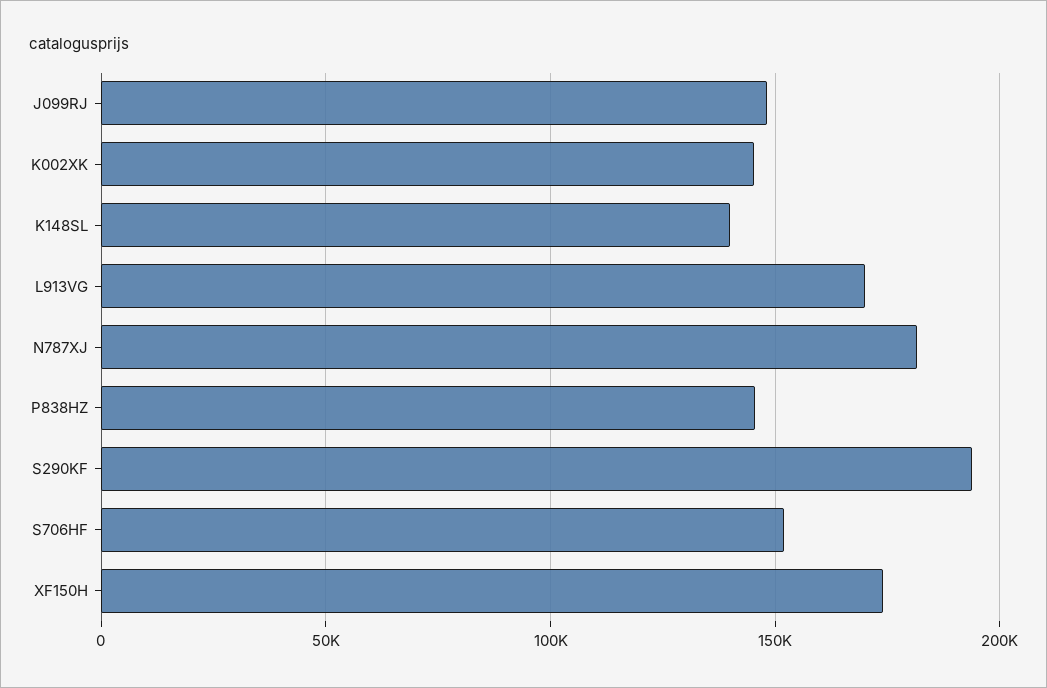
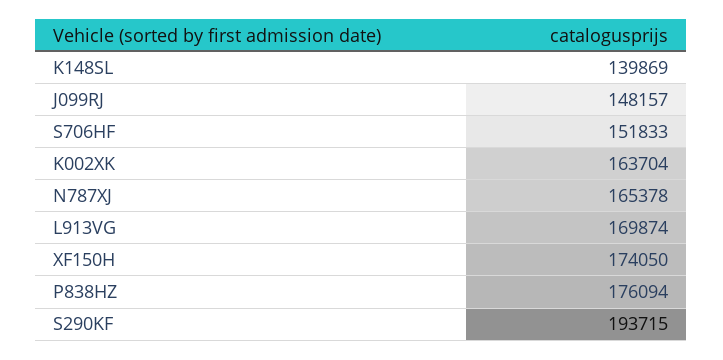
K002XK: 145000 -> 163704
N787XJ: 180000 -> 165378
P838HZ: 145000 -> 176094

